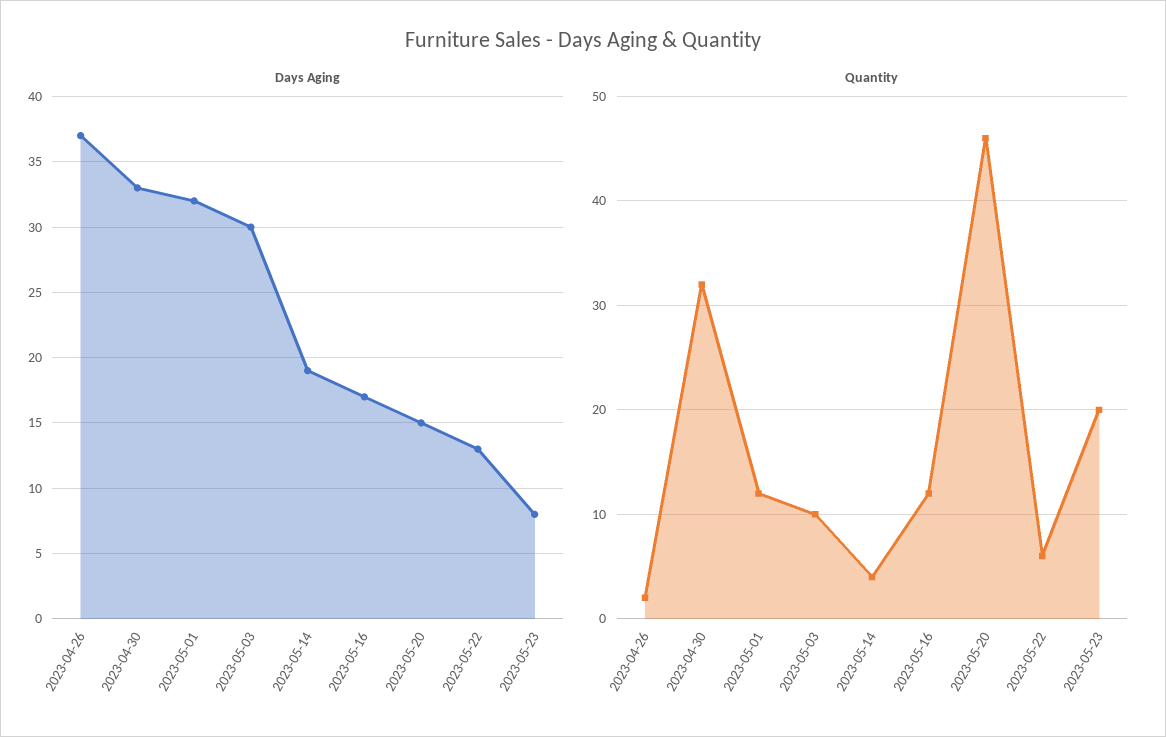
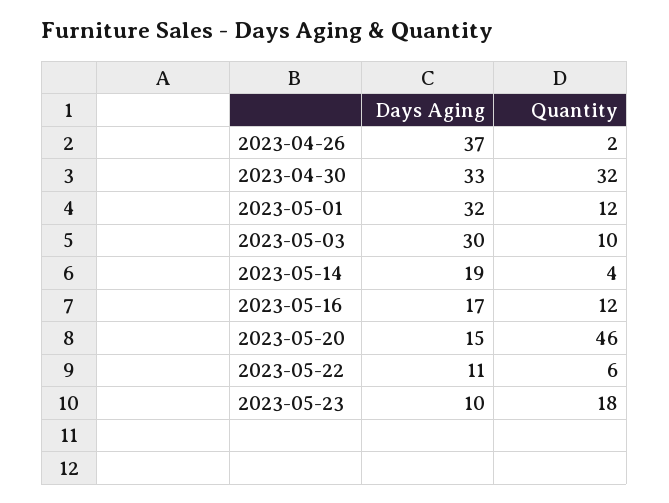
Days Aging, 2023-05-22: 13 -> 11
Days Aging, 2023-05-23: 8 -> 10
Quantity, 2023-05-23: 20 -> 18

